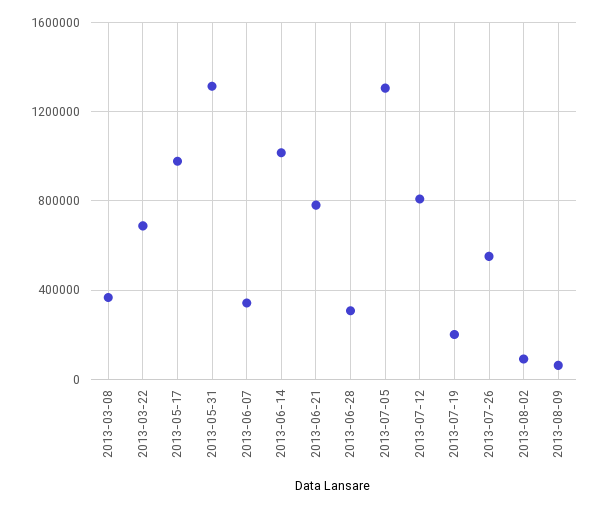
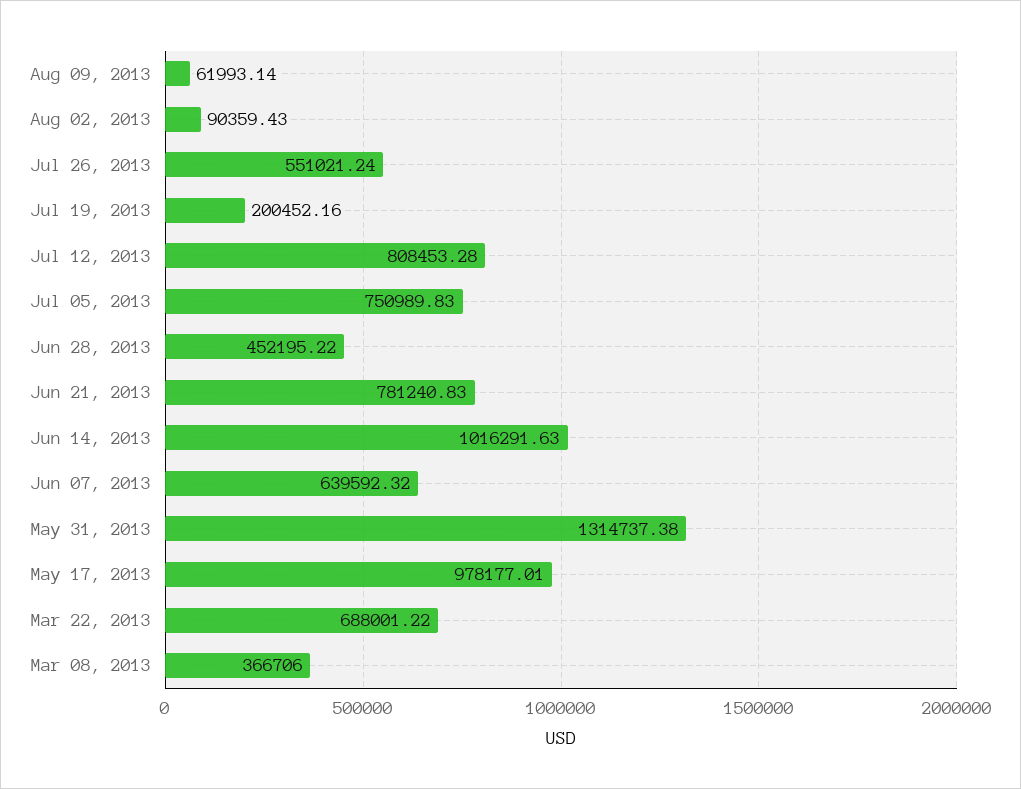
2013-06-07: 350000 -> 639592.32
2013-06-28: 300000 -> 452195.22
2013-07-05: 1300000 -> 750989.83

